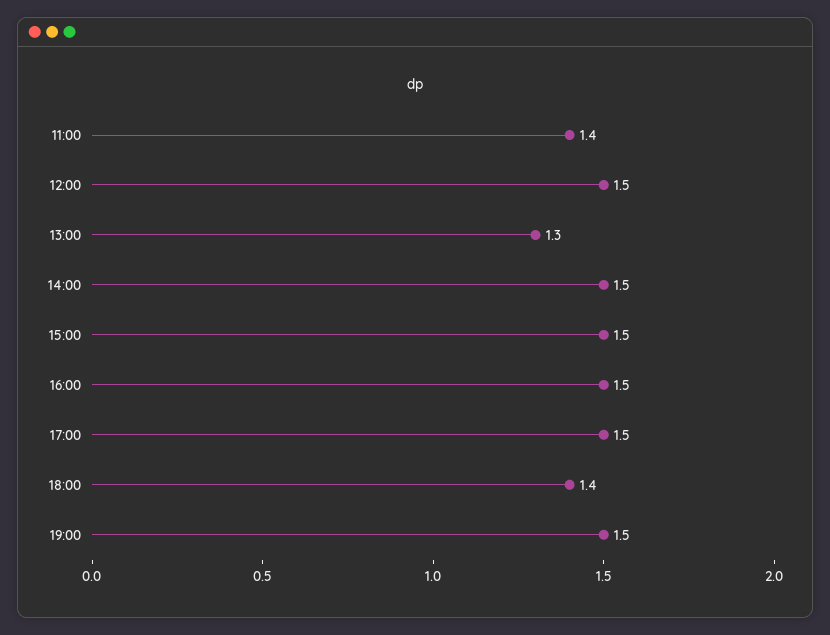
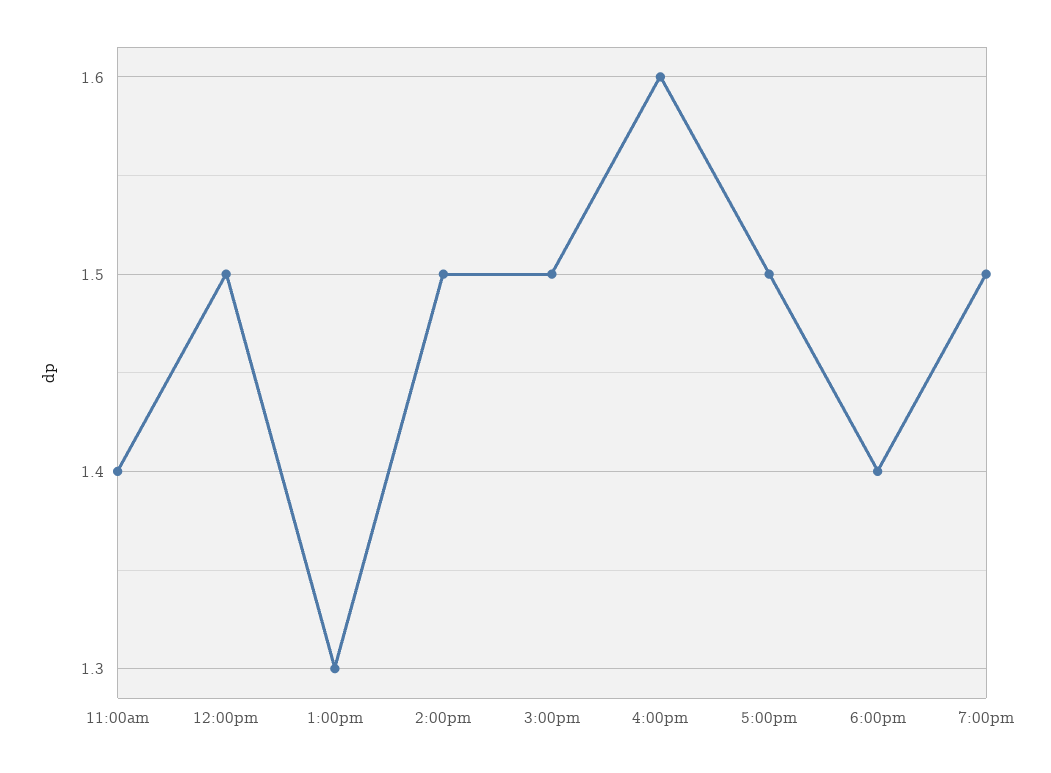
16:00: 1.5 -> 1.6

